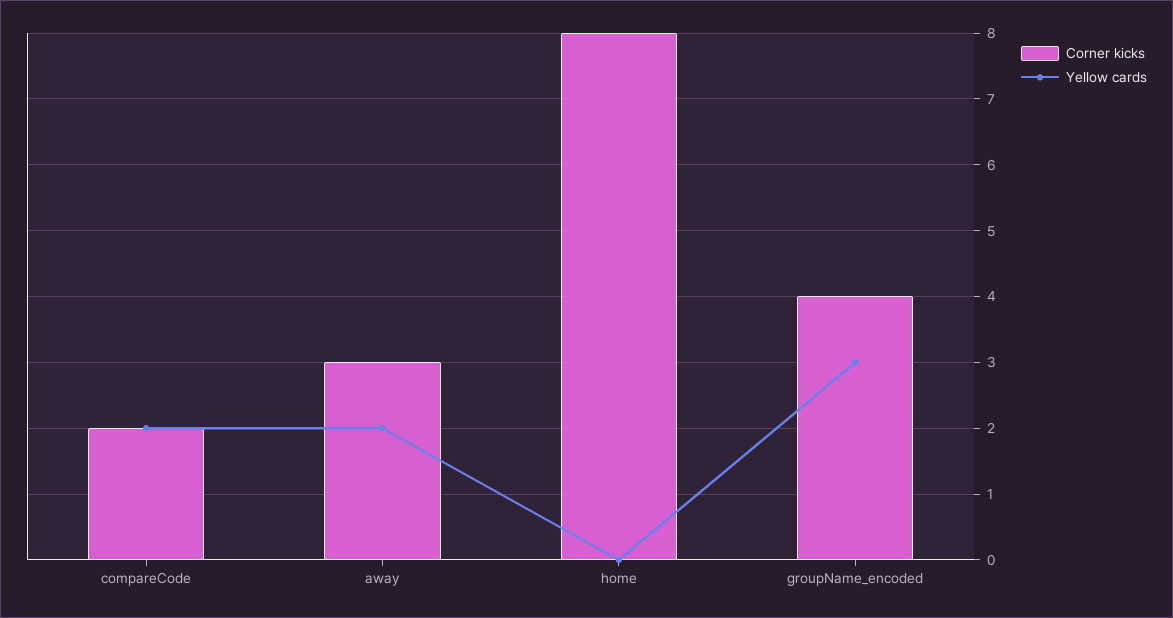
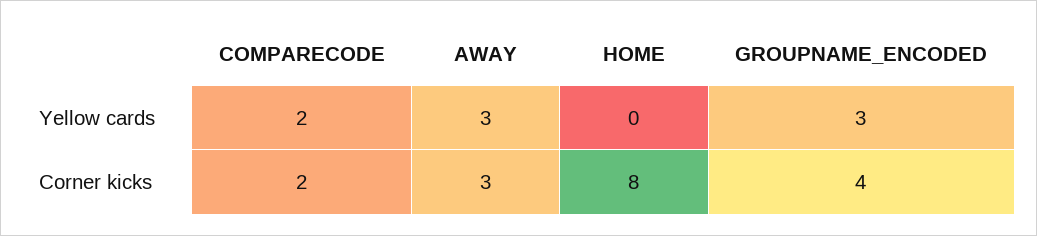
Yellow cards, away: 2 -> 3

